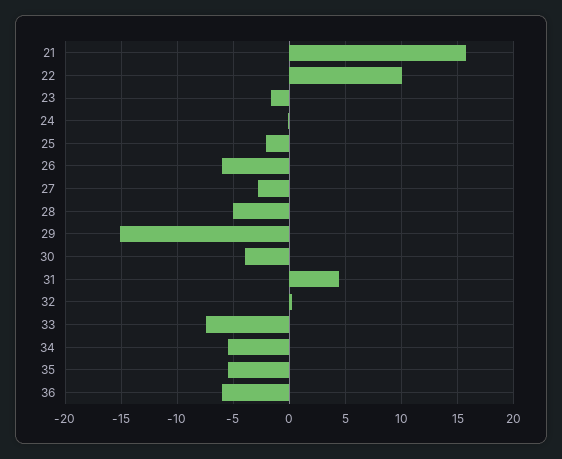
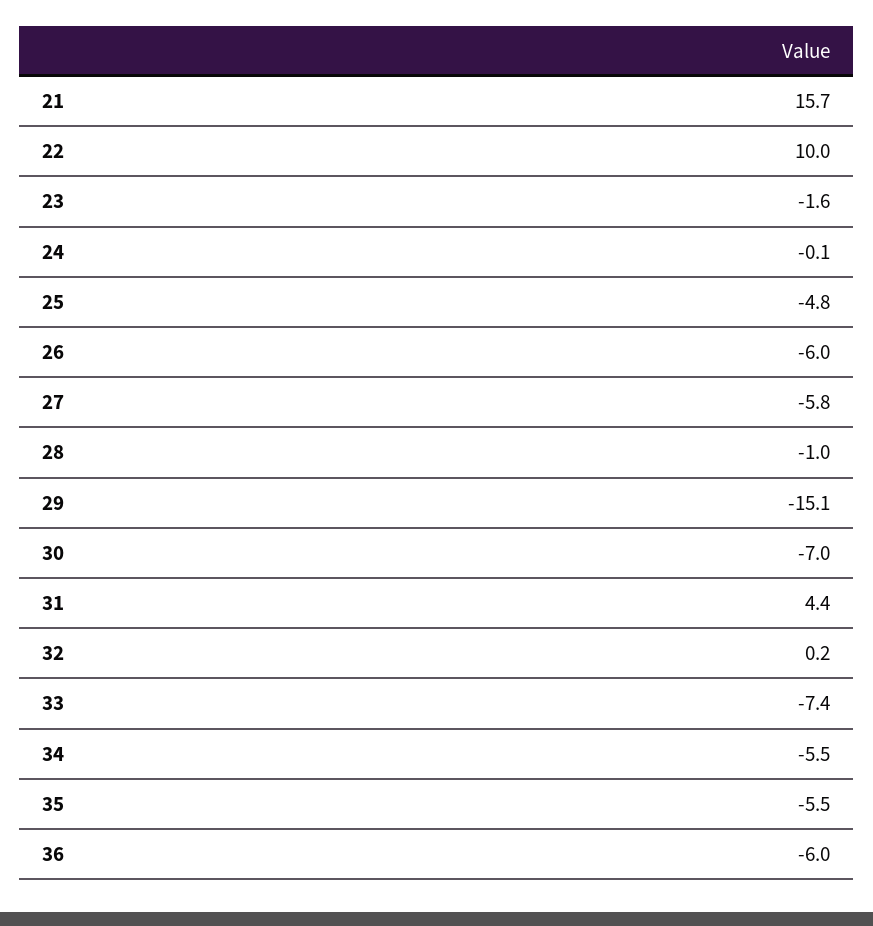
25: -2 -> -4.8
27: -3 -> -5.8
28: -5 -> -1
30: -4 -> -7

